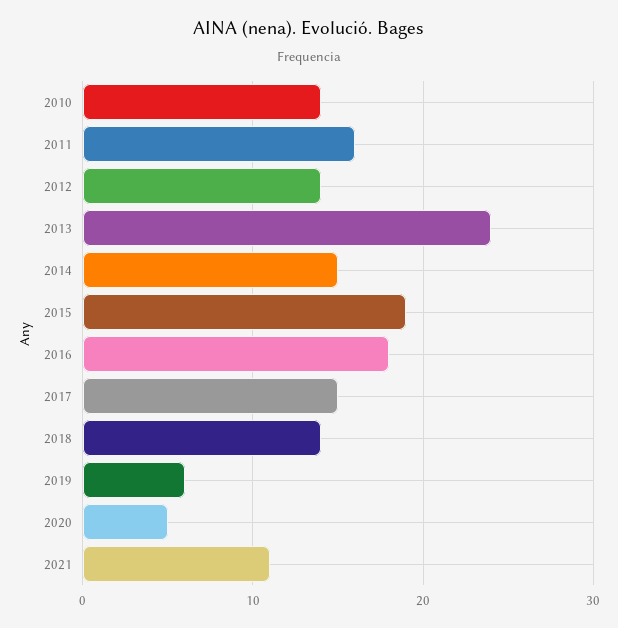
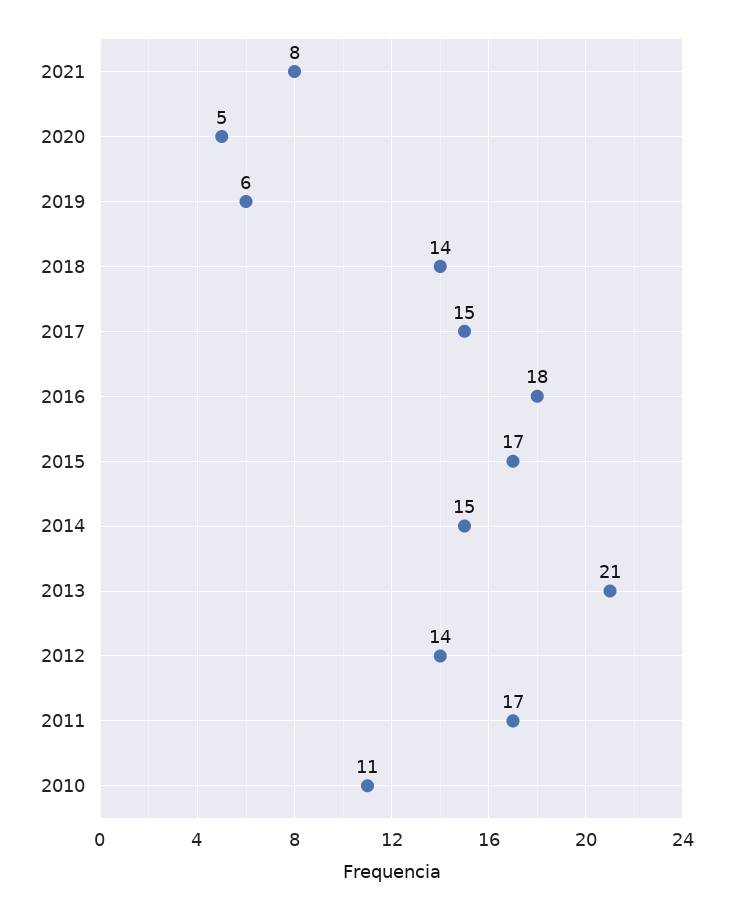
2010: 14 -> 11
2011: 16 -> 17
2013: 24 -> 21
2015: 19 -> 17
2021: 11 -> 8

